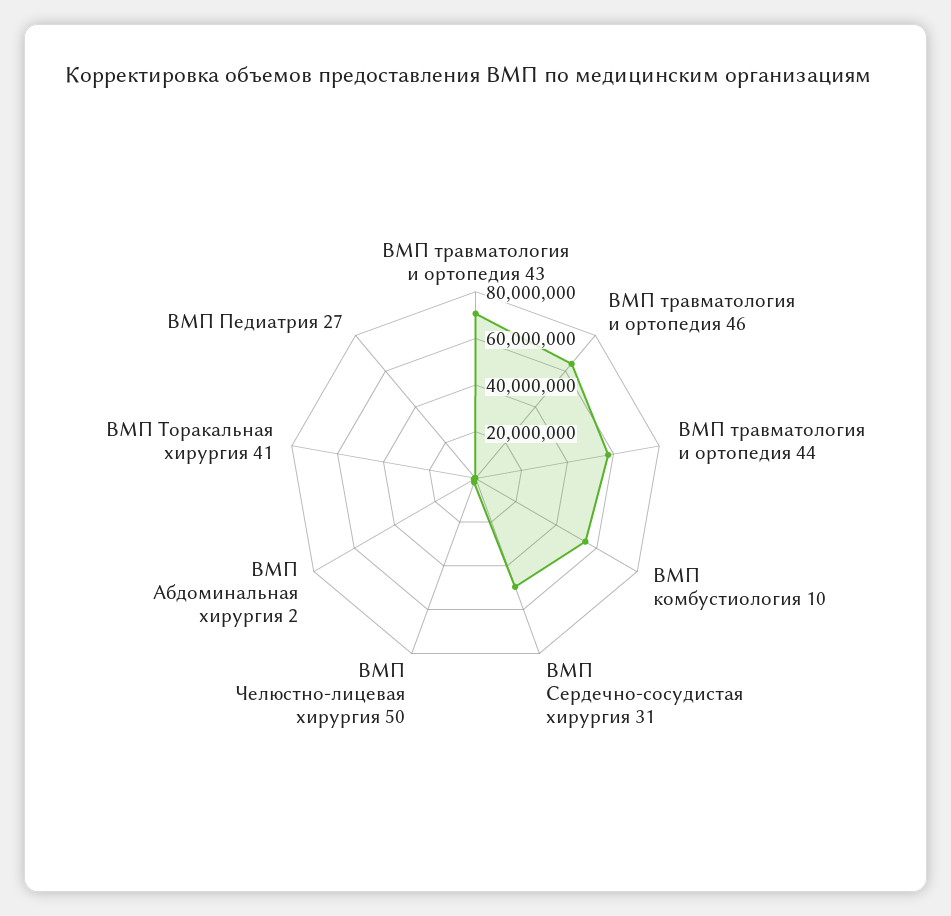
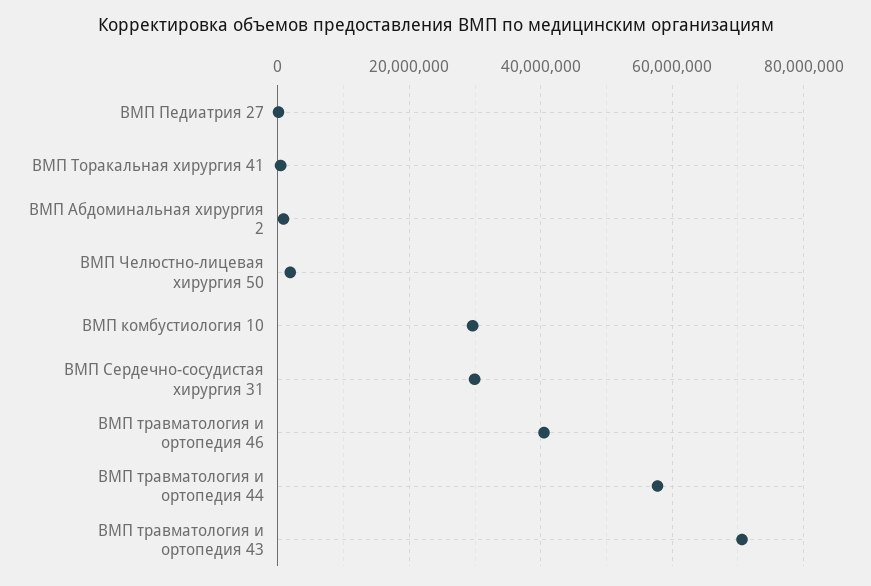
ВМП травматология и ортопедия 46: 65000000 -> 40000000
ВМП комбустиология 10: 55000000 -> 30000000
ВМП Сердечно-сосудистая хирургия 31: 50000000 -> 30000000

